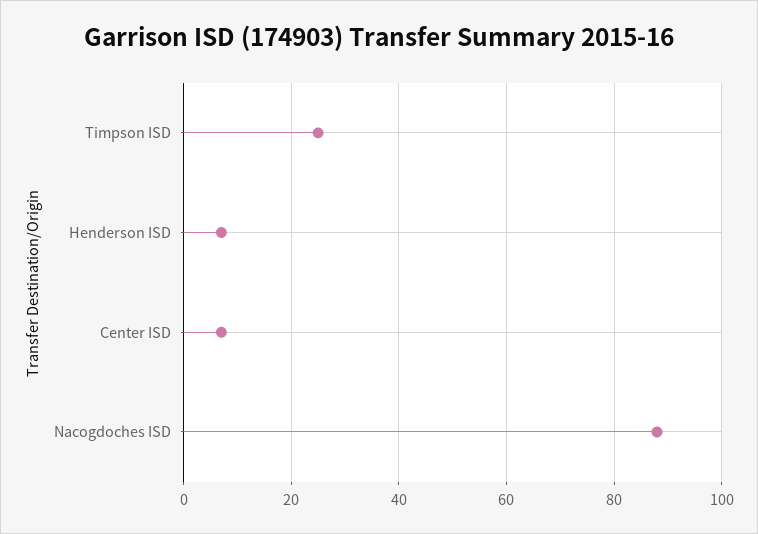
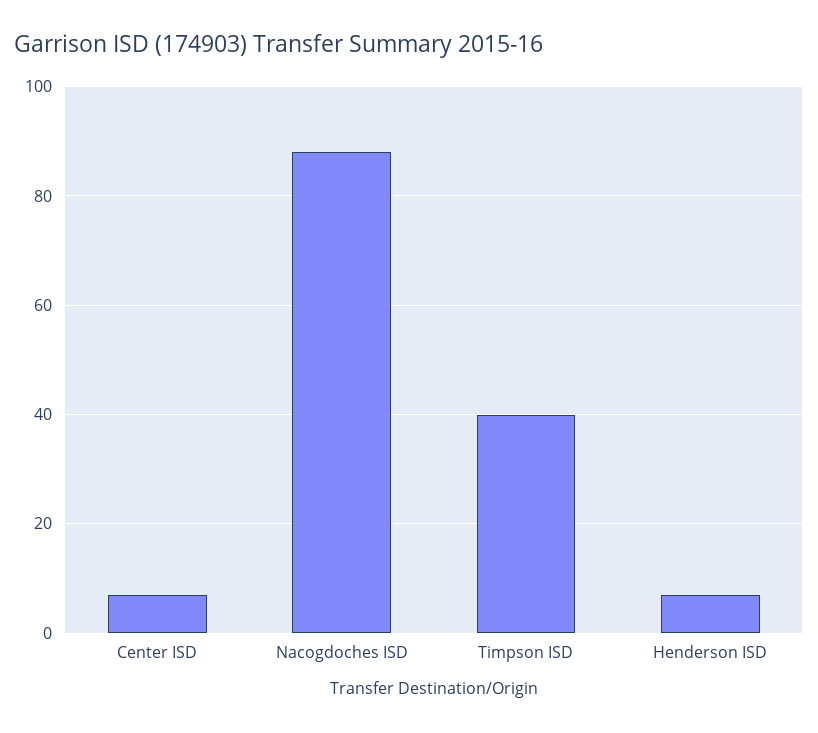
Timpson ISD: 25 -> 40

